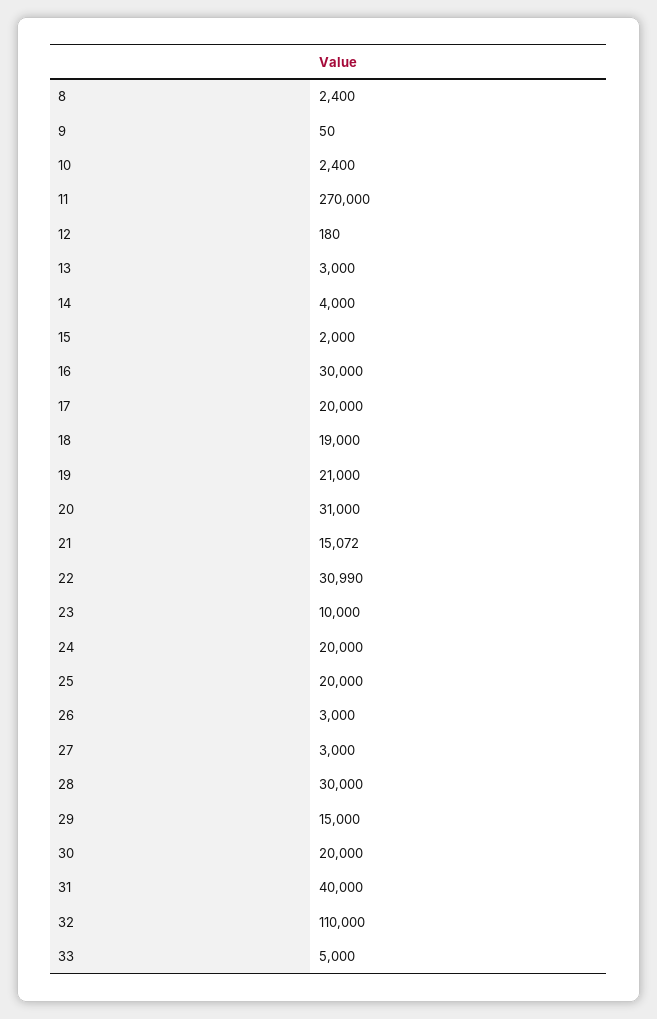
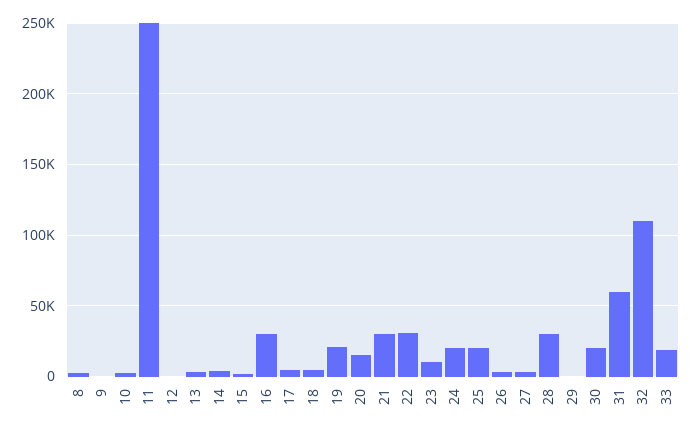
11: 270000 -> 250000
17: 20000 -> 5000
18: 19000 -> 5000
20: 31000 -> 15000
21: 15072 -> 30000
29: 15000 -> 0
31: 40000 -> 60000
33: 5000 -> 20000

